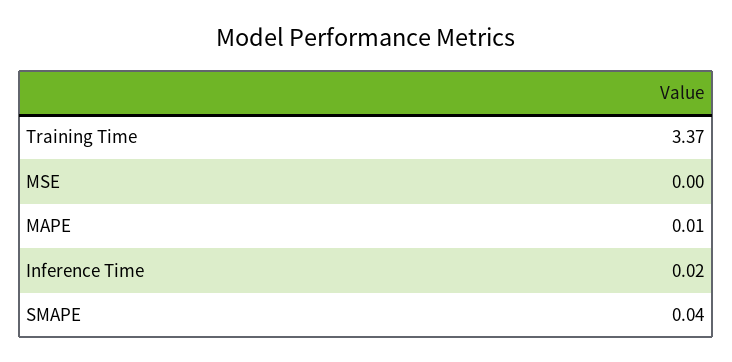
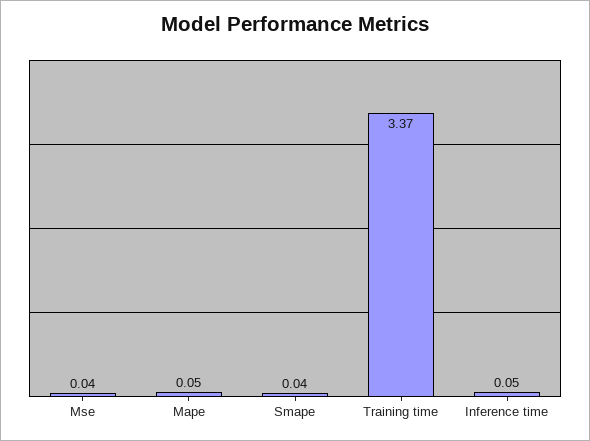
MSE: 0 -> 0.04
MAPE: 0.01 -> 0.05
Inference Time: 0.02 -> 0.05

